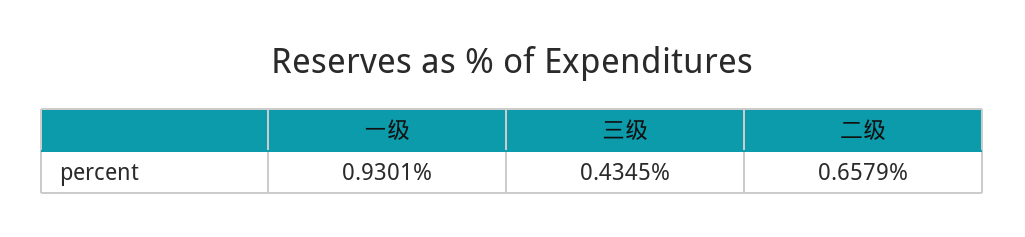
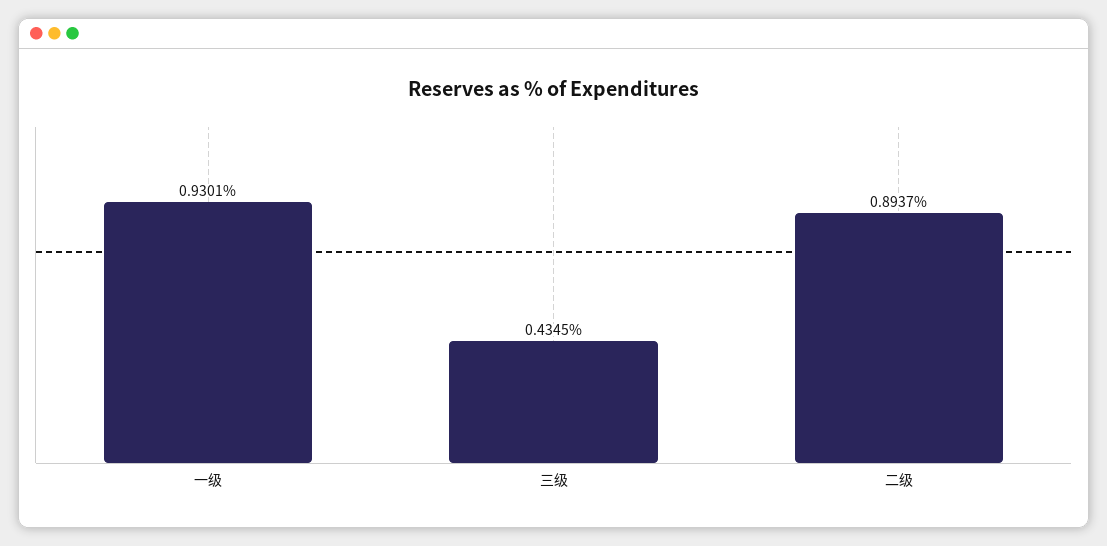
二级: 0.6579 -> 0.8937

